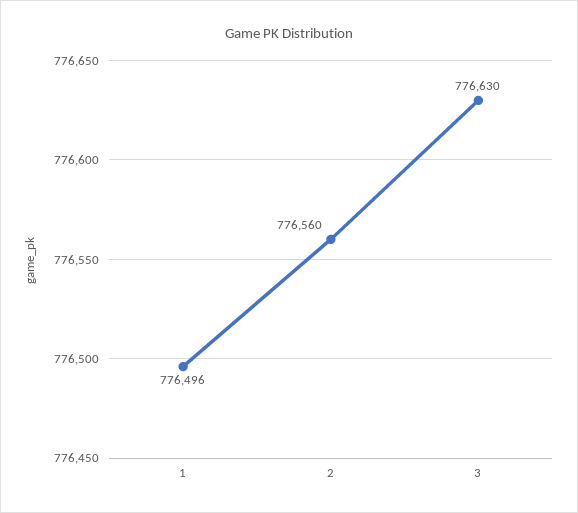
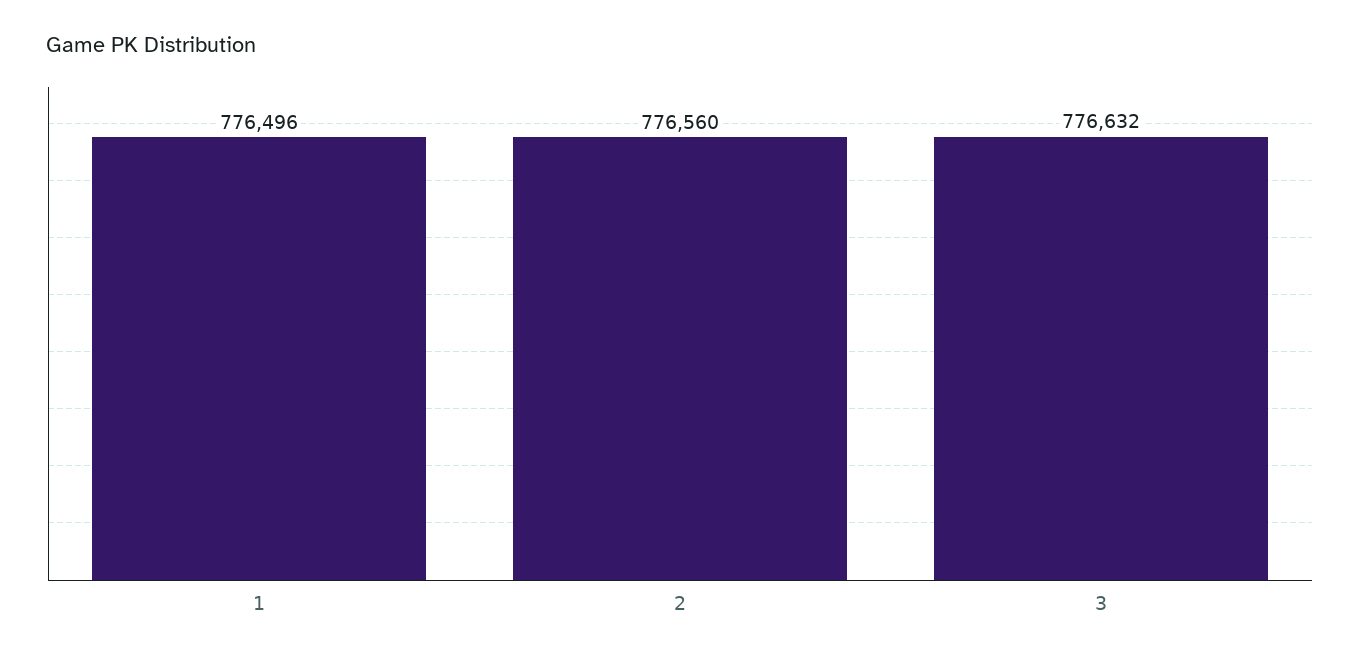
3: 776630 -> 776632

